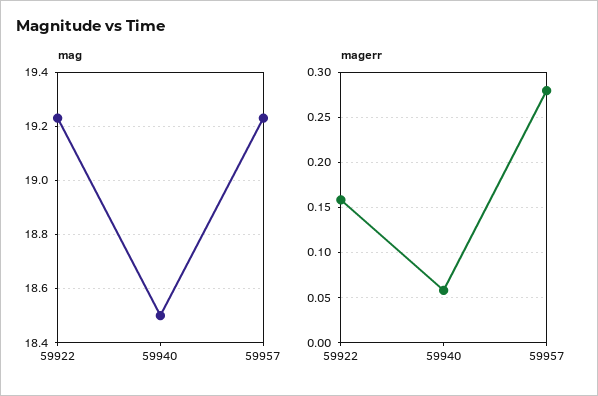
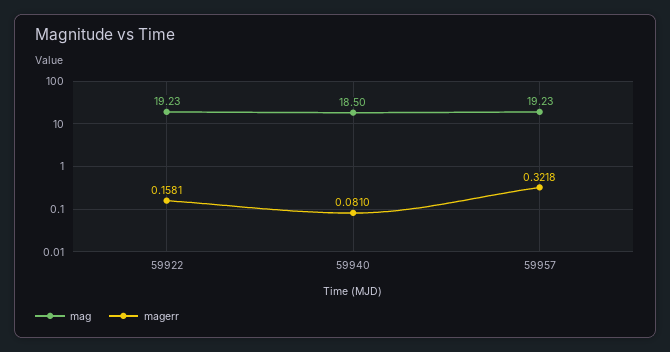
magerr, 59940: 0.06 -> 0.081
magerr, 59957: 0.28 -> 0.3218

